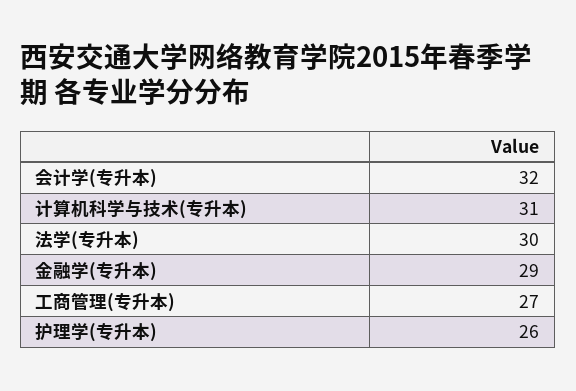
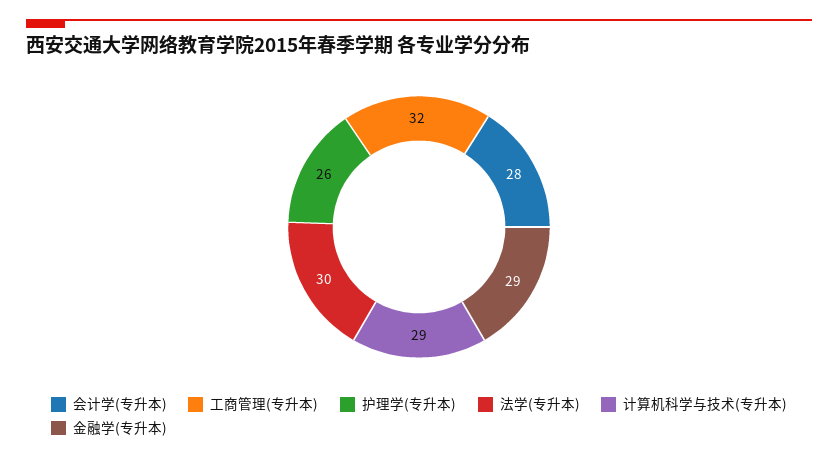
会计学(专升本): 32 -> 28
计算机科学与技术(专升本): 31 -> 29
工商管理(专升本): 27 -> 32

